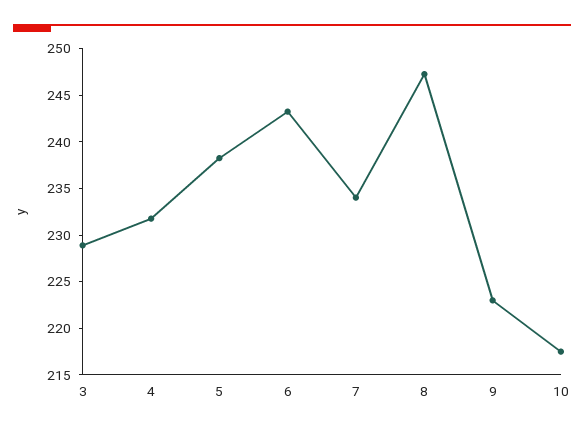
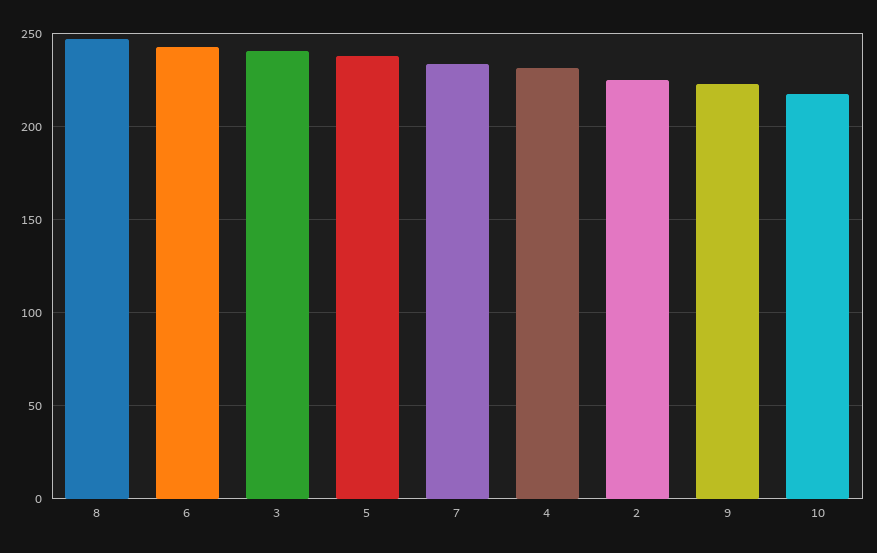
3: 229 -> 240
2: none -> 225

